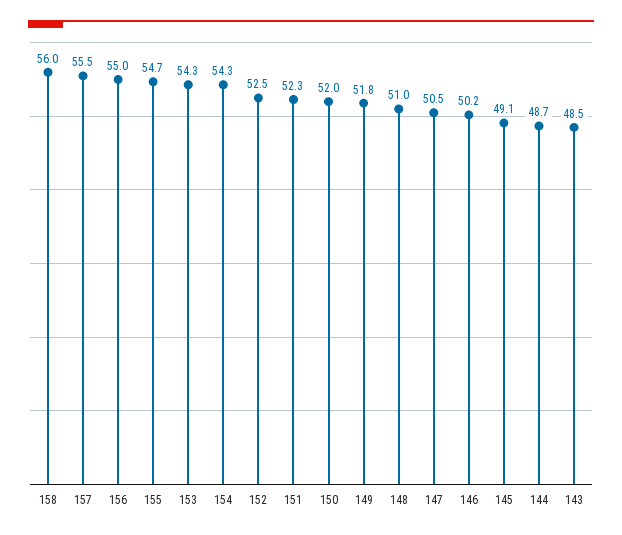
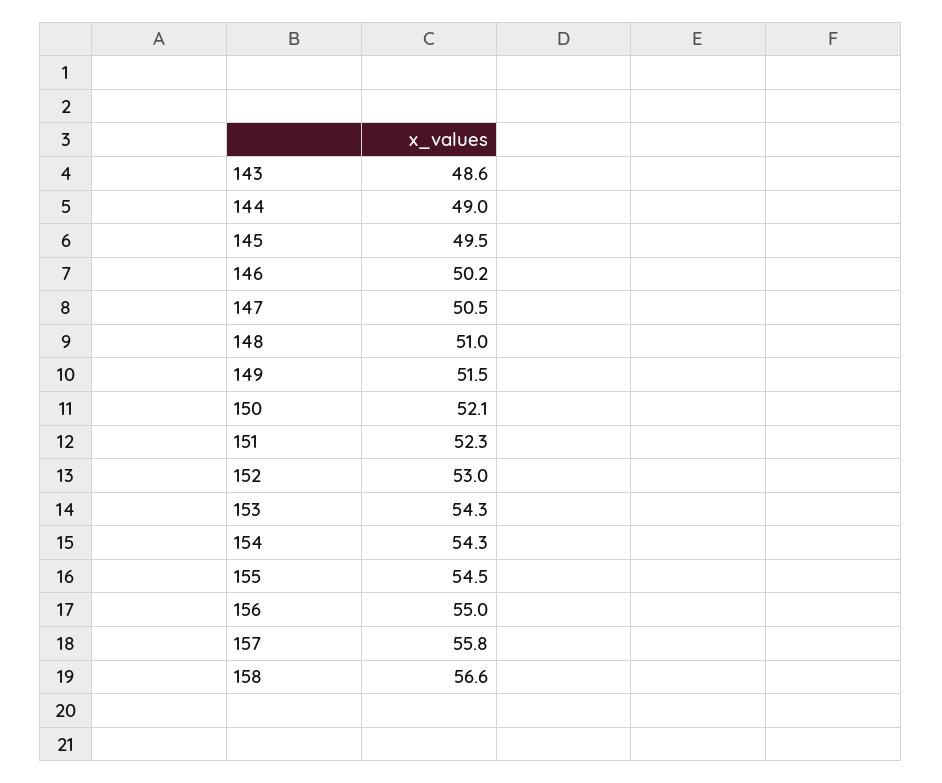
158: 56 -> 56.6
157: 55.5 -> 55.8
155: 54.7 -> 54.5
152: 52.5 -> 53
150: 52 -> 52.1
149: 51.8 -> 51.5
145: 49.1 -> 49.5
144: 48.7 -> 49
143: 48.5 -> 48.6

